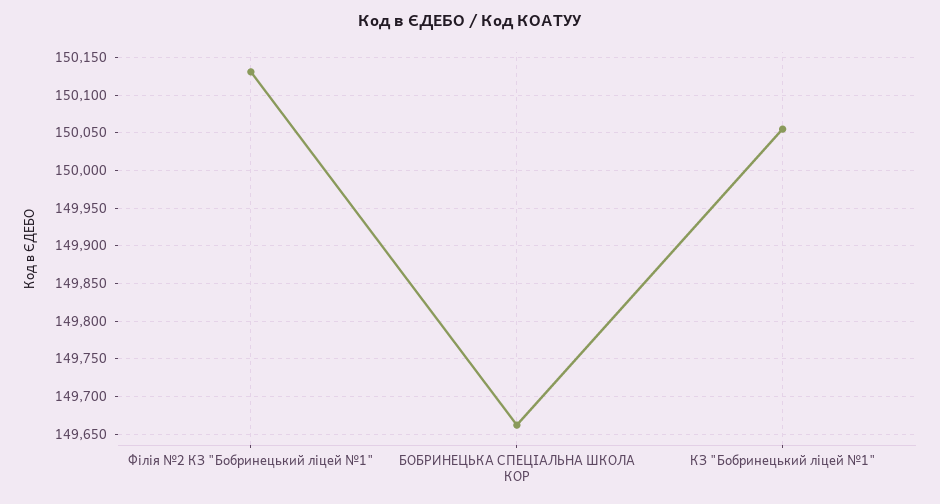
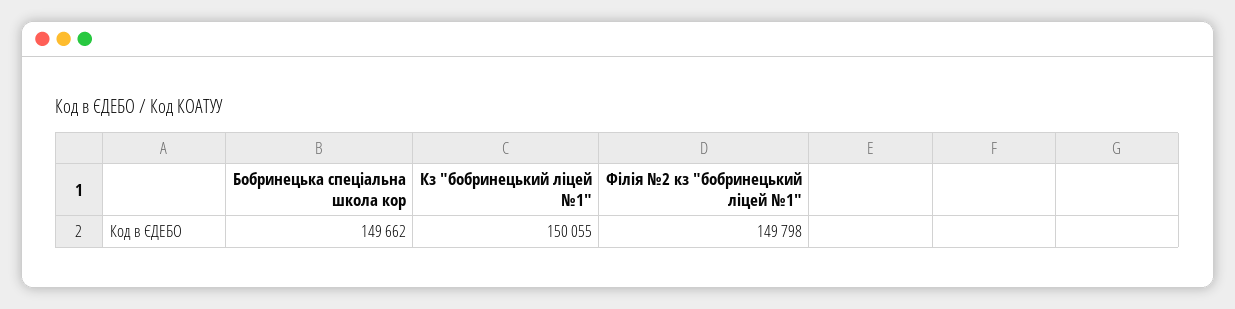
Філія №2 КЗ "Бобринецький ліцей №1": 150130 -> 149798

